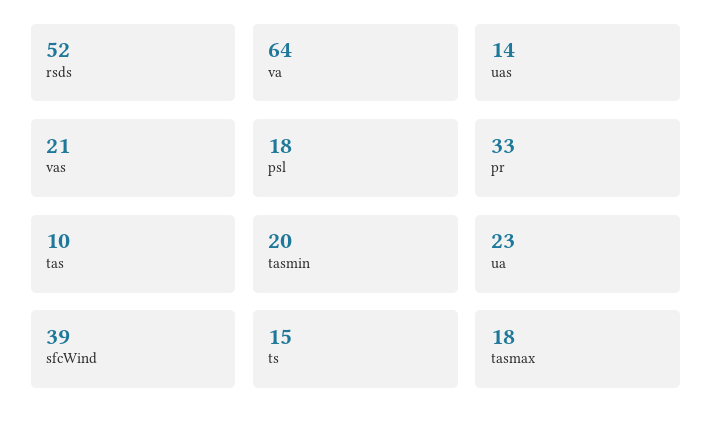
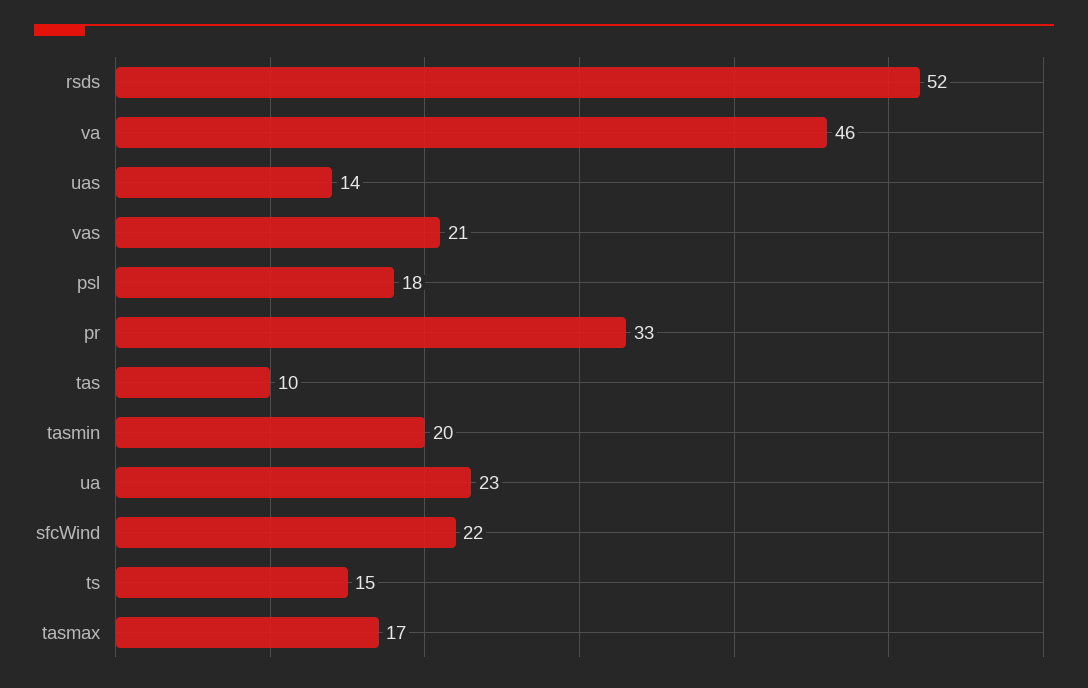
va: 64 -> 46
sfcWind: 39 -> 22
tasmax: 18 -> 17

